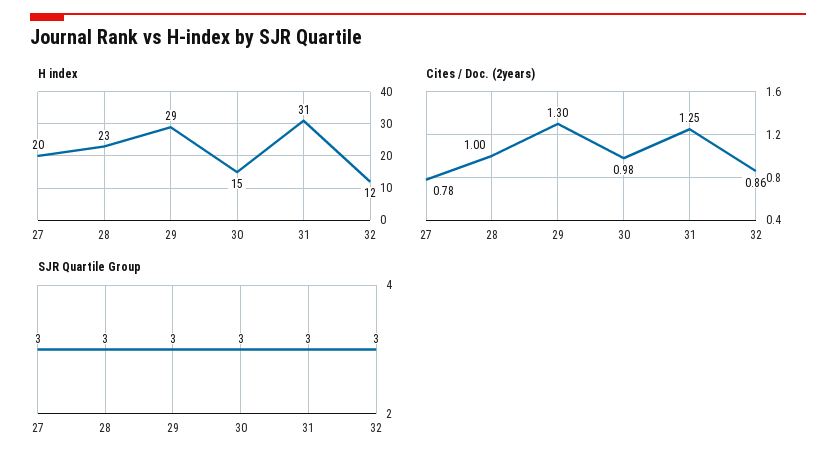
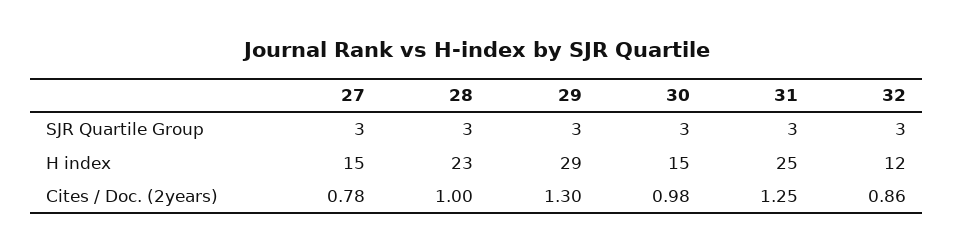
H index, 27: 20 -> 15
H index, 31: 31 -> 25

